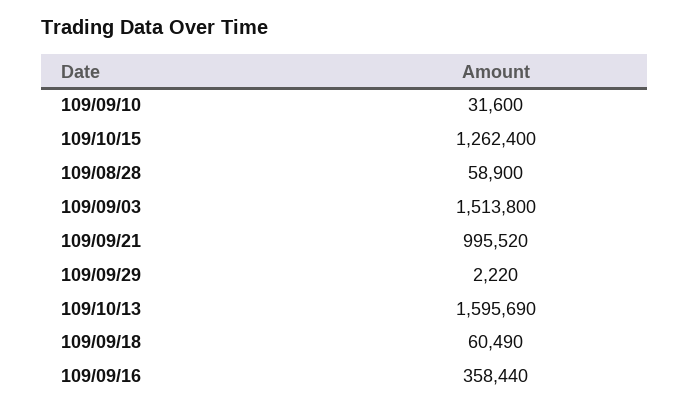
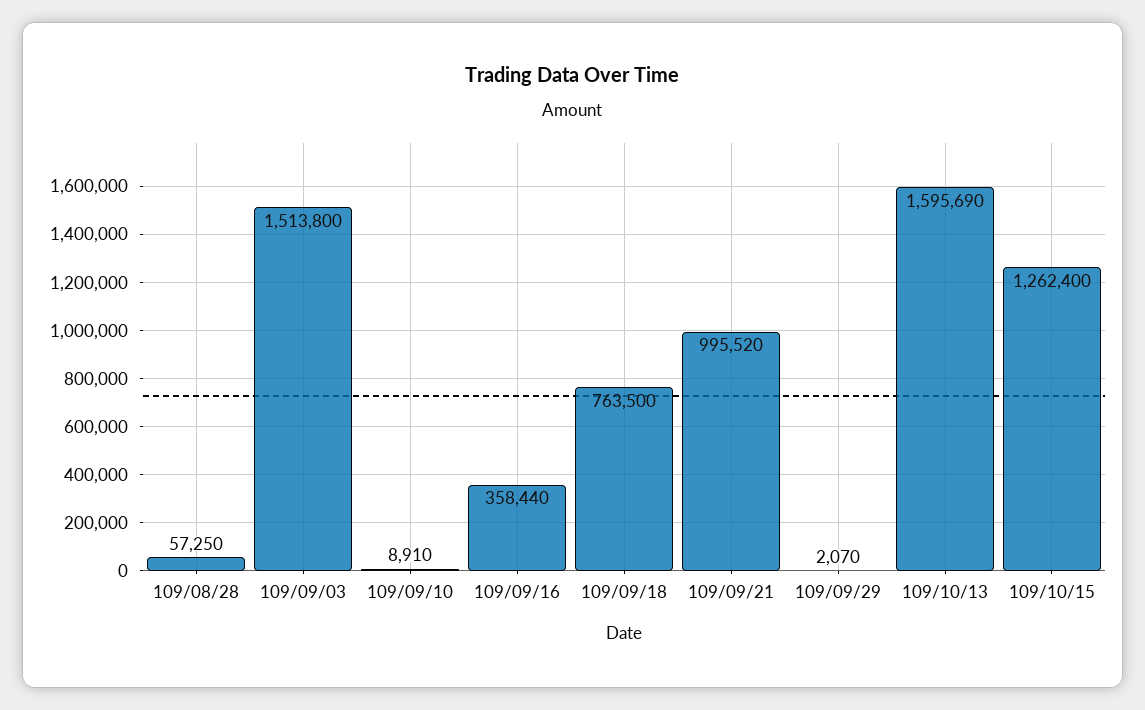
109/09/10: 31600 -> 8910
109/08/28: 58900 -> 57250
109/09/29: 2220 -> 2070
109/09/18: 60490 -> 763500

